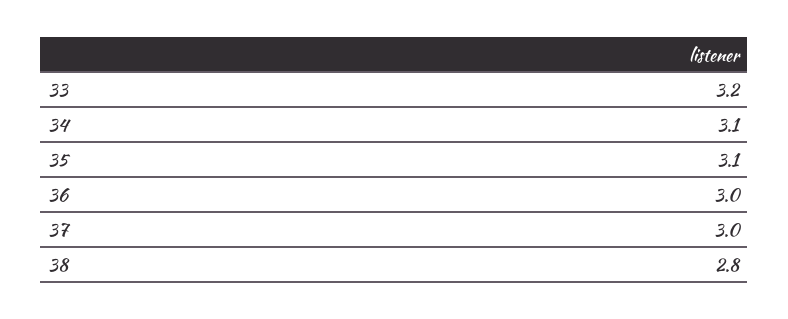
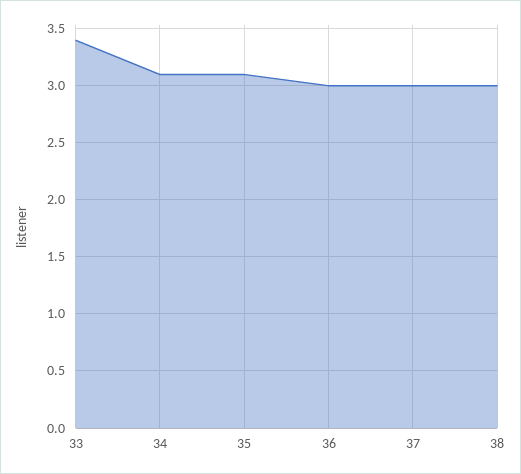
33: 3.2 -> 3.4
38: 2.8 -> 3

